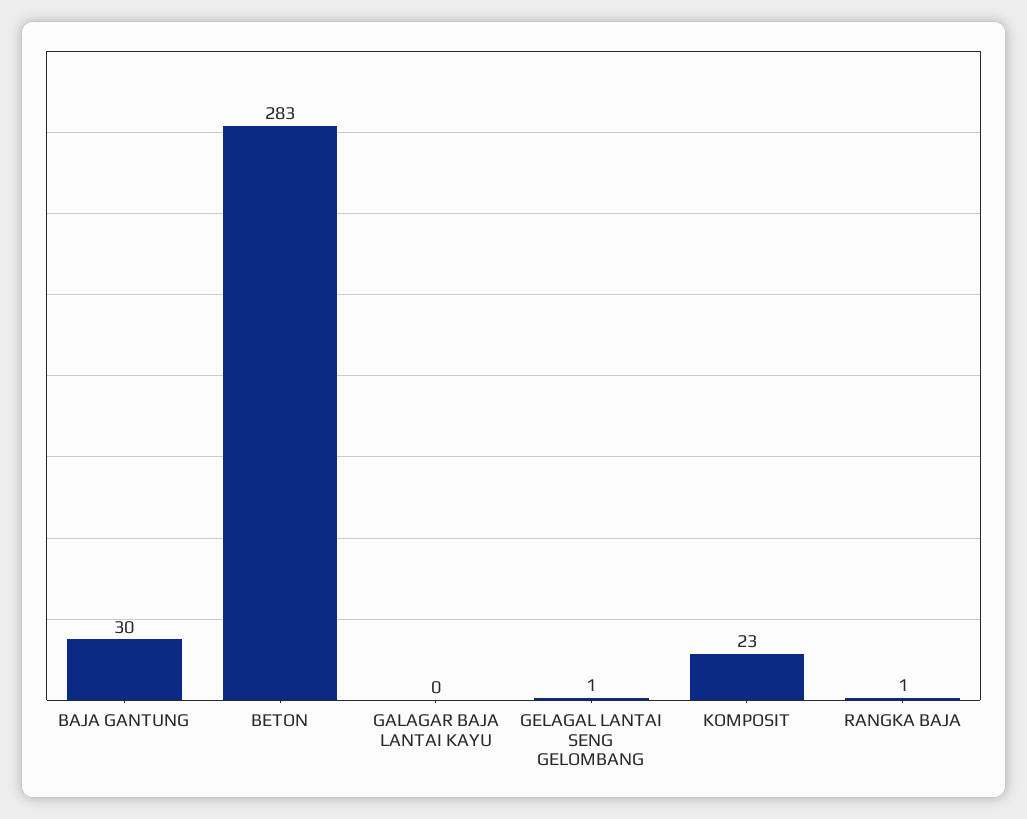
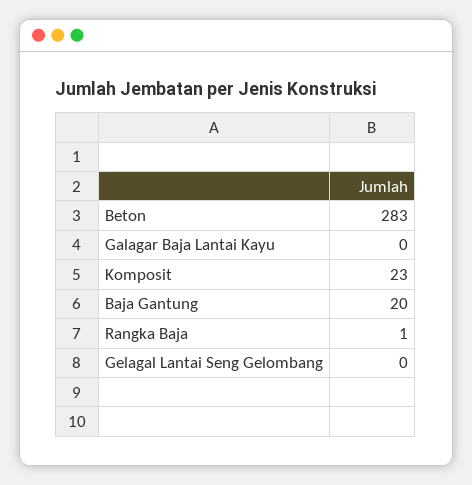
BAJA GANTUNG: 30 -> 20
GELAGAL LANTAI SENG GELOMBANG: 1 -> 0

